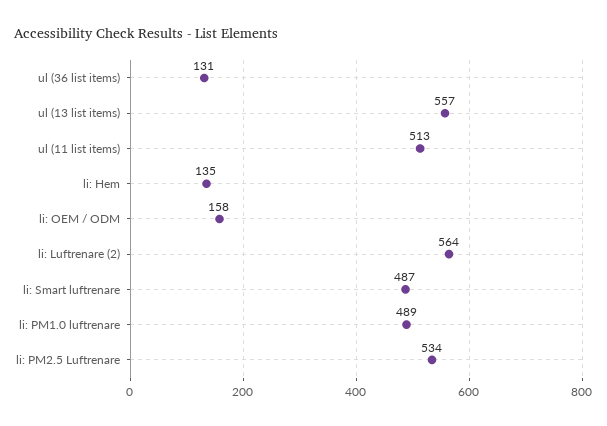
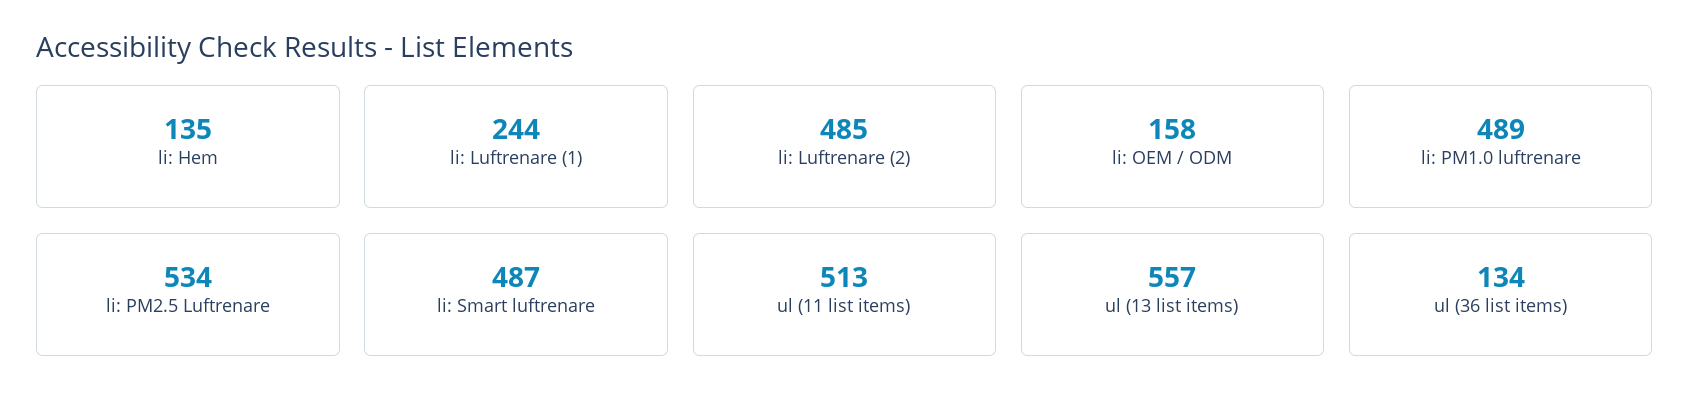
ul (36 list items): 131 -> 134
li: Luftrenare (2): 564 -> 485
li: Luftrenare (1): none -> 244

